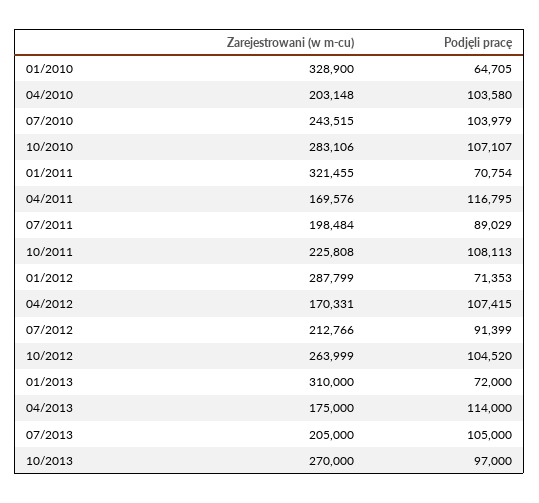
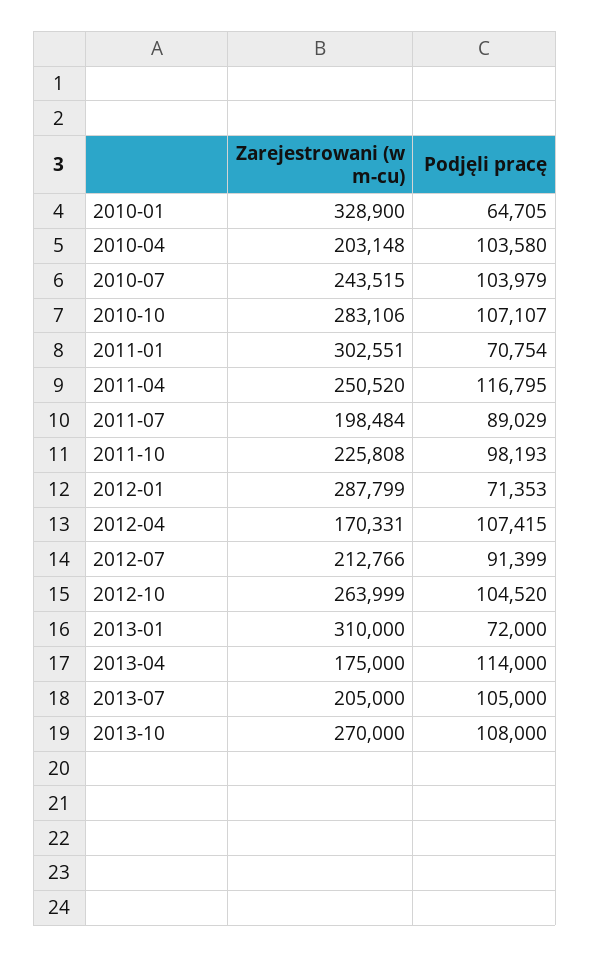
Zarejestrowani (w m-cu), 01/2011: 321455 -> 302551
Zarejestrowani (w m-cu), 04/2011: 169576 -> 250520
Podjęli pracę, 10/2011: 108113 -> 98193
Podjęli pracę, 10/2013: 97000 -> 108000

